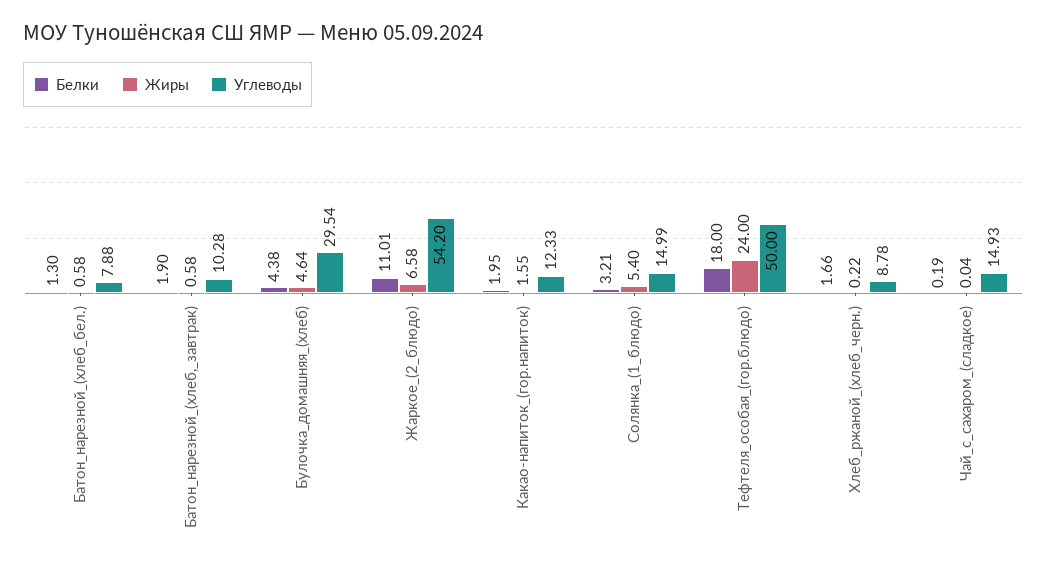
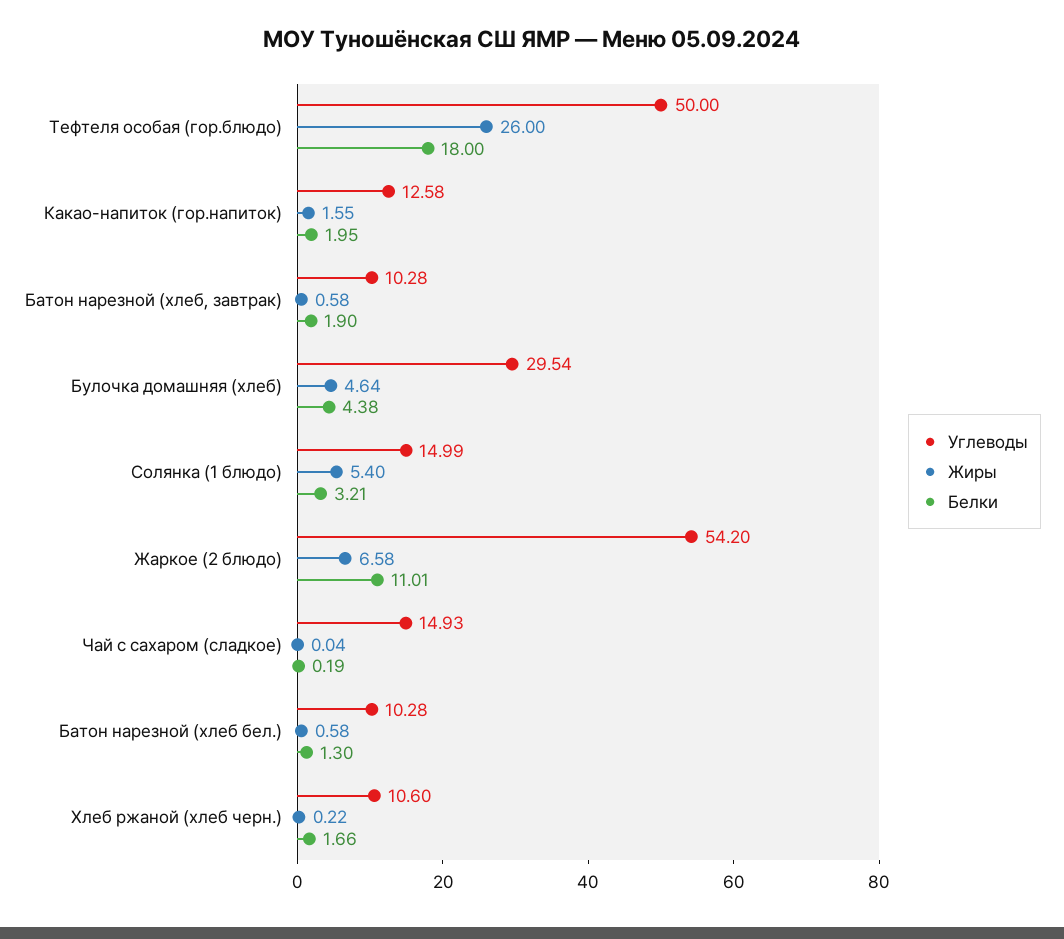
Углеводы, Батон_нарезной_(хлеб_бел.): 7.88 -> 10.28
Углеводы, Какао-напиток_(гор.напиток): 12.33 -> 12.58
Жиры, Тефтеля_особая_(гор.блюдо): 24 -> 26
Углеводы, Хлеб_ржаной_(хлеб_черн.): 8.78 -> 10.6

